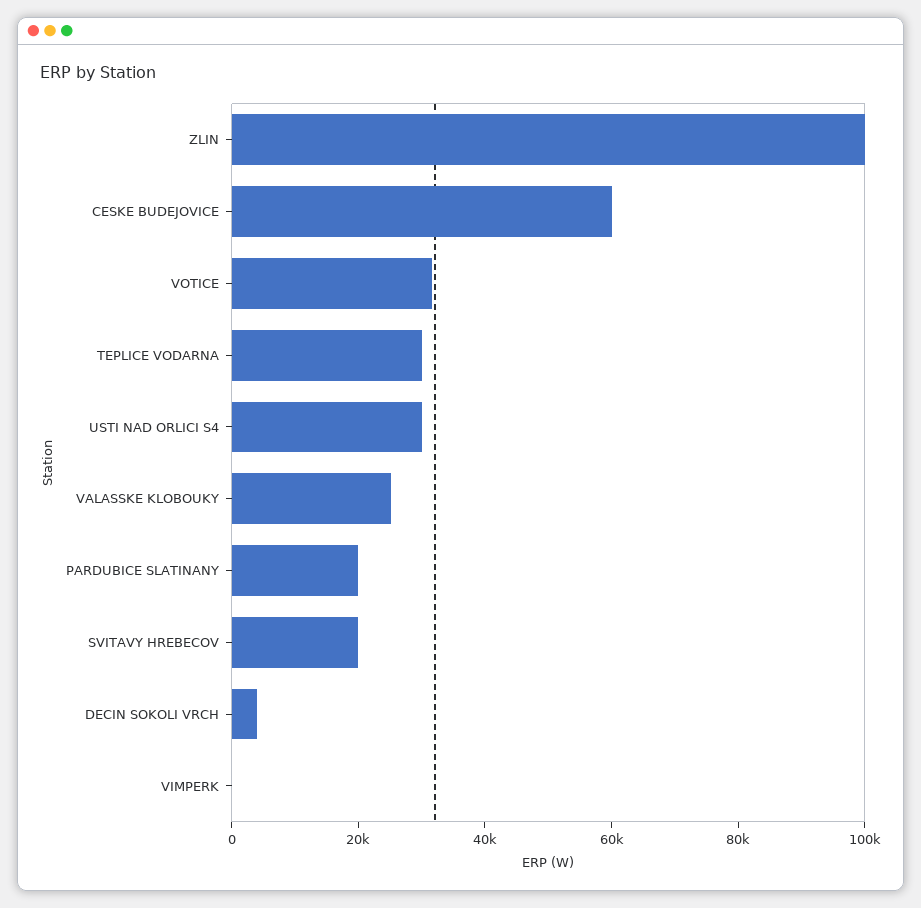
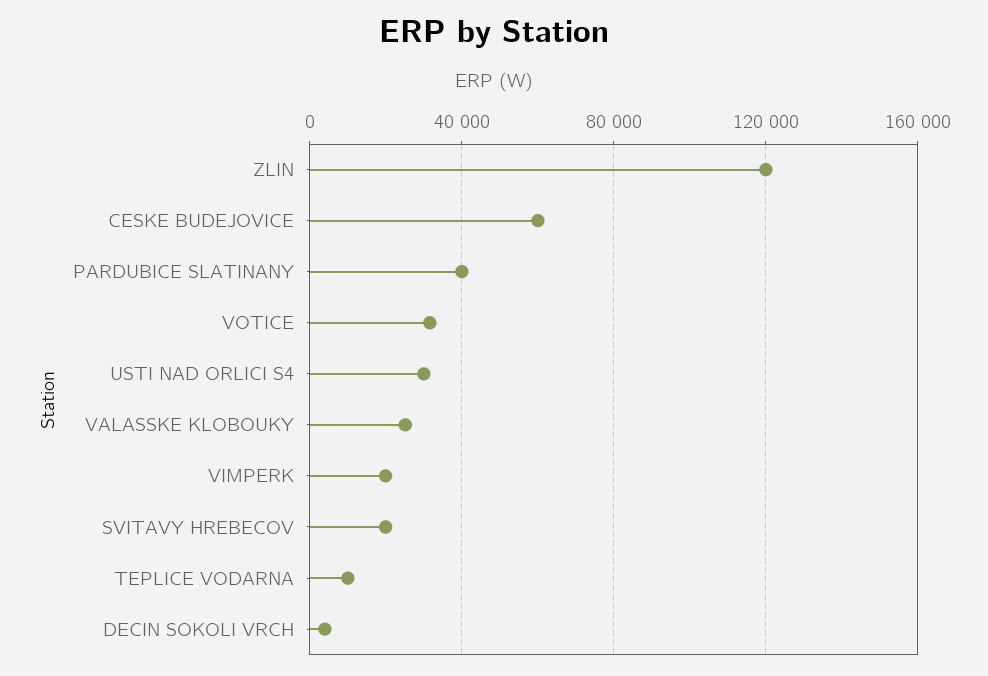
ZLIN: 100000 -> 120000
TEPLICE VODARNA: 30000 -> 10000
PARDUBICE SLATINANY: 20000 -> 40000
VIMPERK: 0 -> 20000

